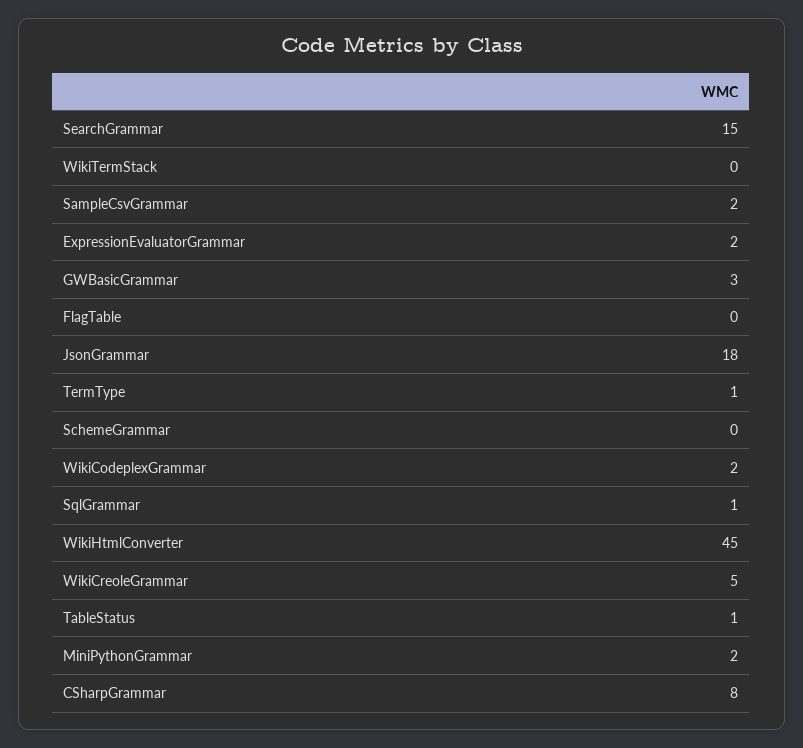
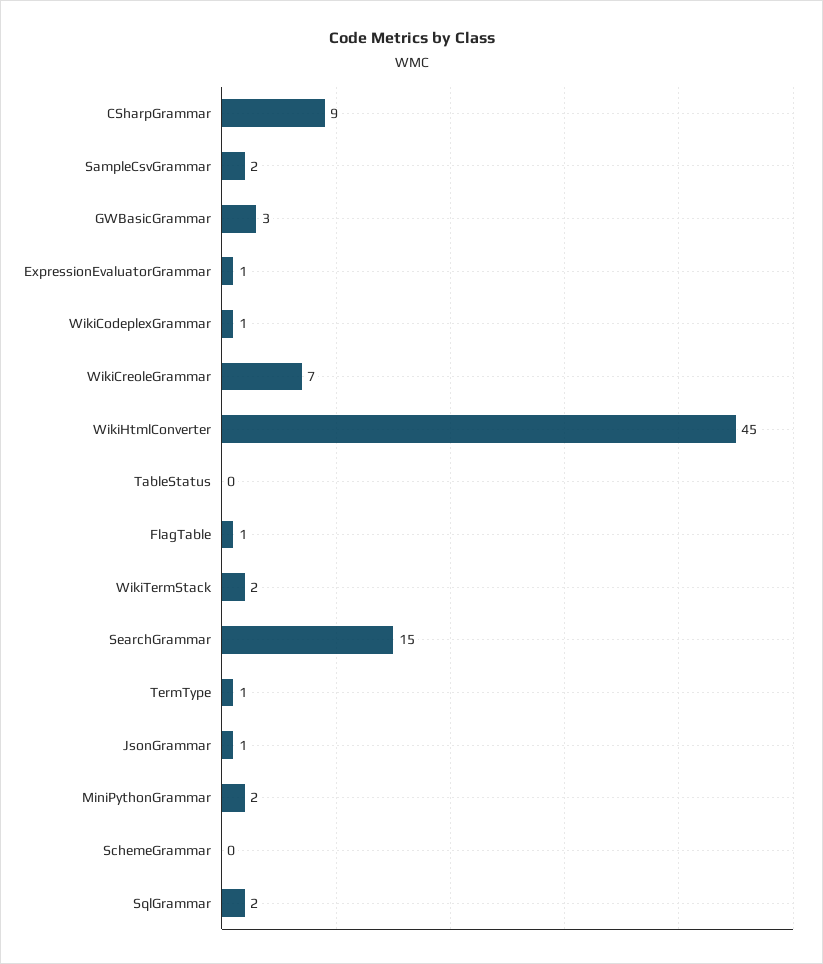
WikiTermStack: 0 -> 2
ExpressionEvaluatorGrammar: 2 -> 1
FlagTable: 0 -> 1
JsonGrammar: 18 -> 1
WikiCodeplexGrammar: 2 -> 1
SqlGrammar: 1 -> 2
WikiCreoleGrammar: 5 -> 7
TableStatus: 1 -> 0
CSharpGrammar: 8 -> 9

